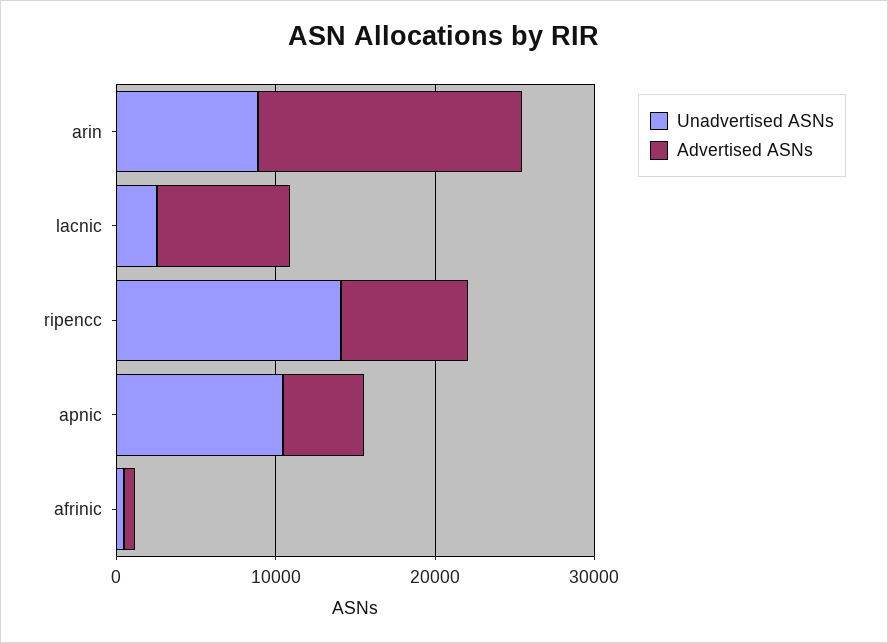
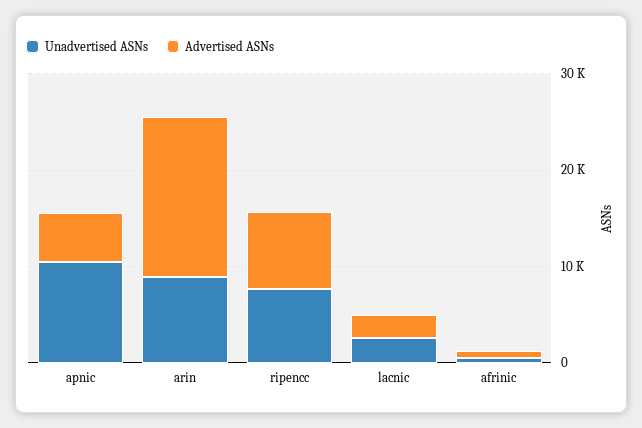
Advertised ASNs, lacnic: 8000 -> 2000
Unadvertised ASNs, ripencc: 14000 -> 8000

